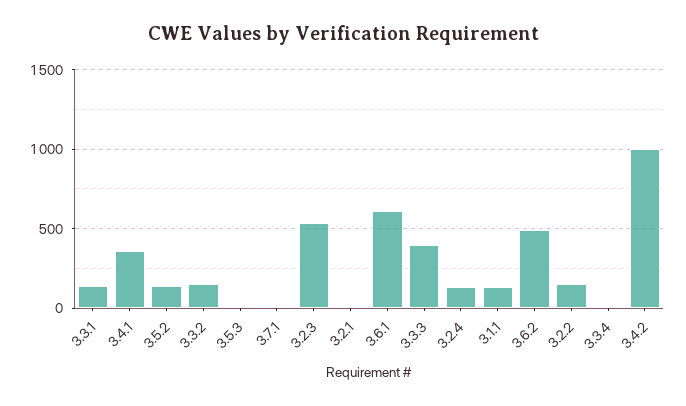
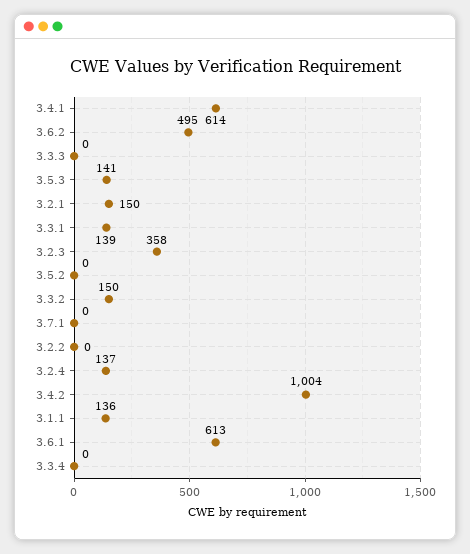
3.4.1: 350 -> 614
3.5.2: 150 -> 0
3.5.3: 0 -> 141
3.2.3: 550 -> 358
3.2.1: 0 -> 150
3.3.3: 400 -> 0
3.2.2: 150 -> 0

